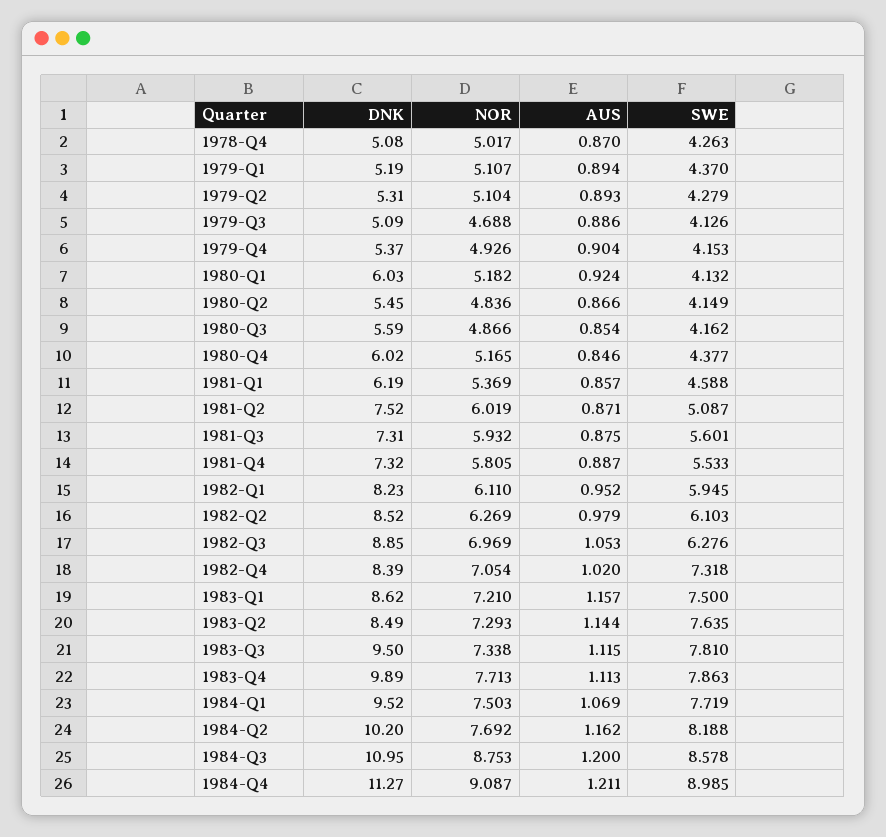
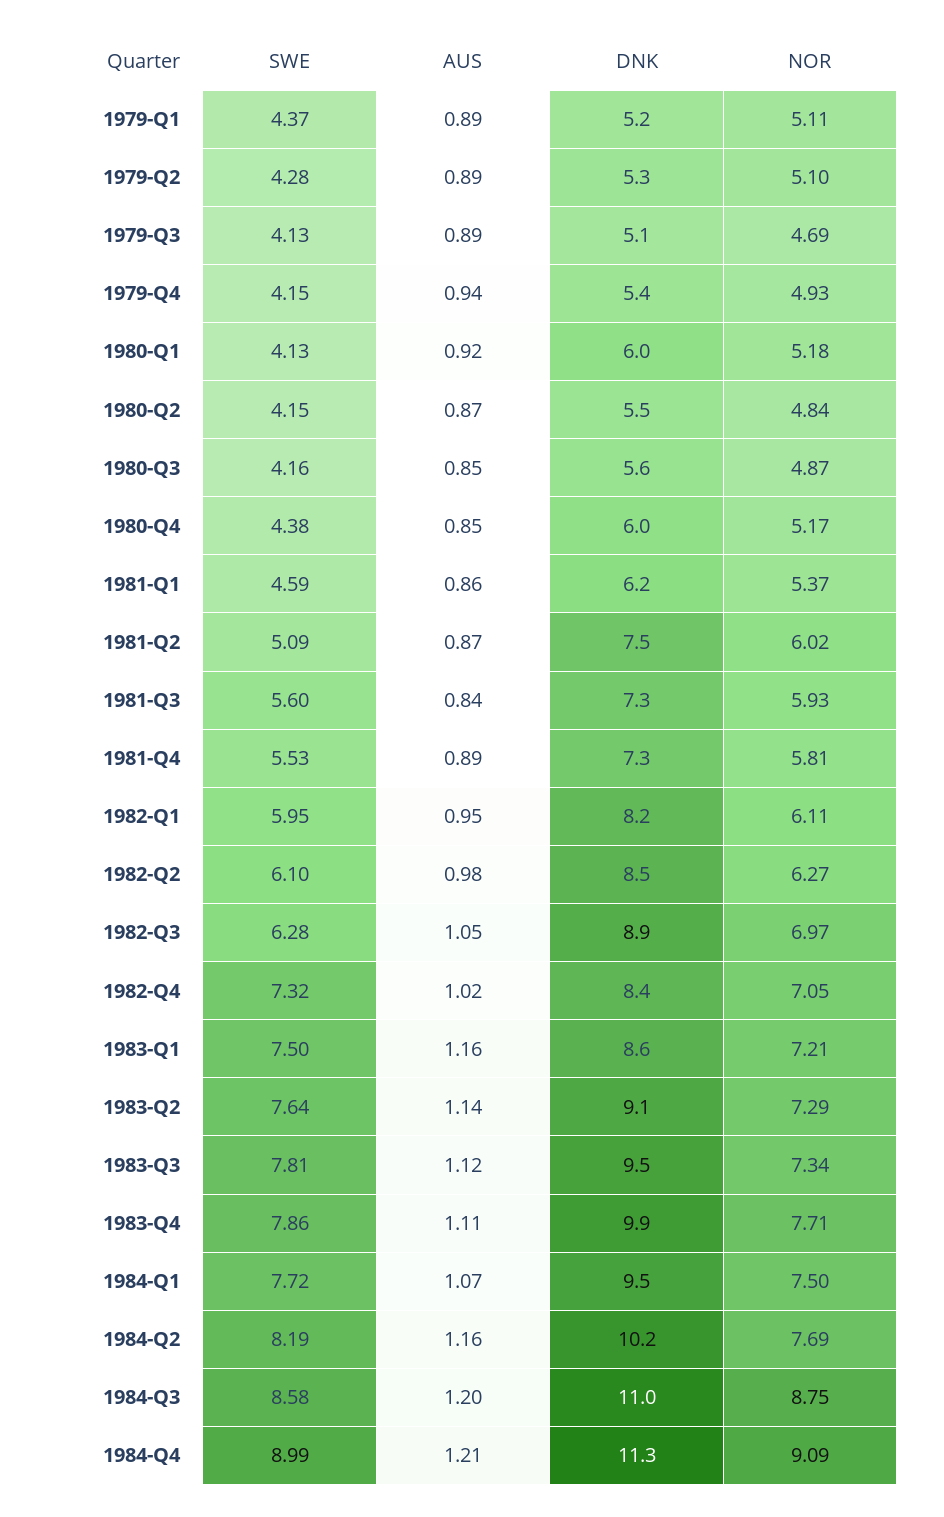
DNK, 1978-Q4: 5.08 -> none
NOR, 1978-Q4: 5.017 -> none
AUS, 1978-Q4: 0.87 -> none
SWE, 1978-Q4: 4.263 -> none
AUS, 1979-Q4: 0.904 -> 0.94
AUS, 1981-Q3: 0.875 -> 0.84
DNK, 1983-Q2: 8.49 -> 9.1

